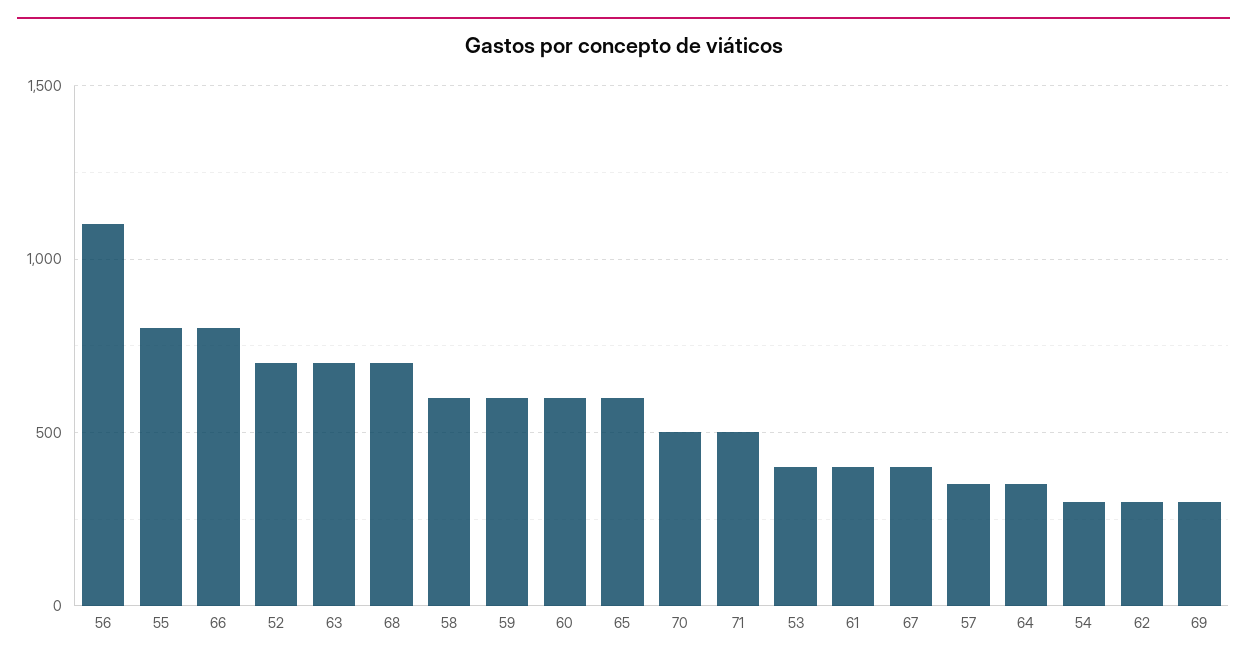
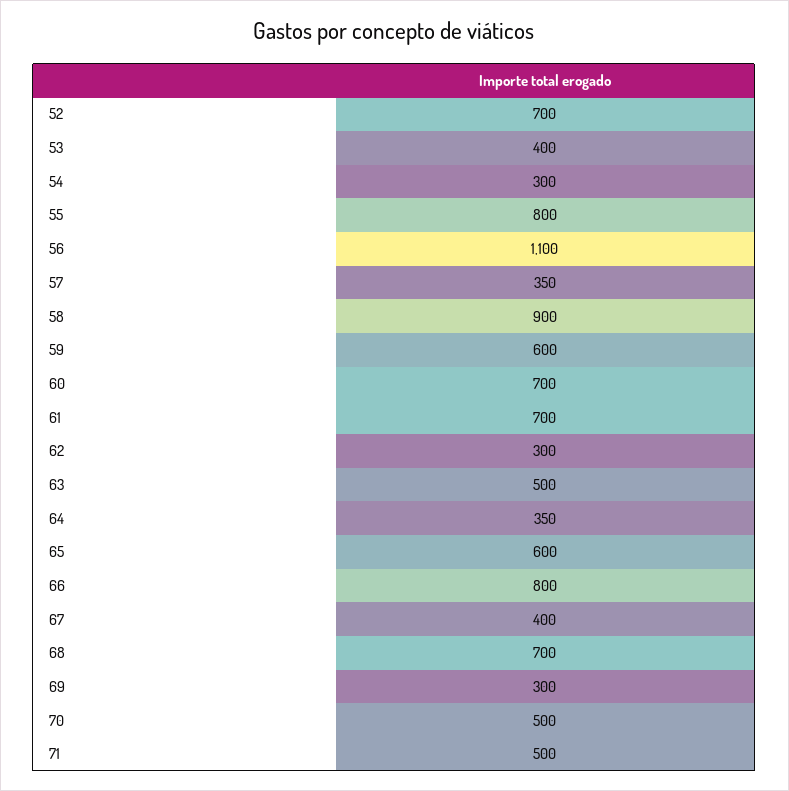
63: 700 -> 500
58: 600 -> 900
60: 600 -> 700
61: 400 -> 700

